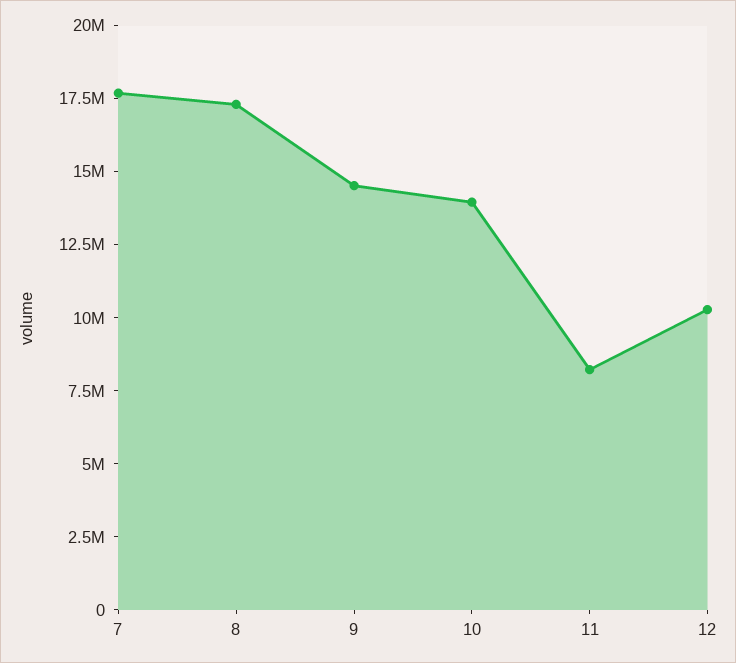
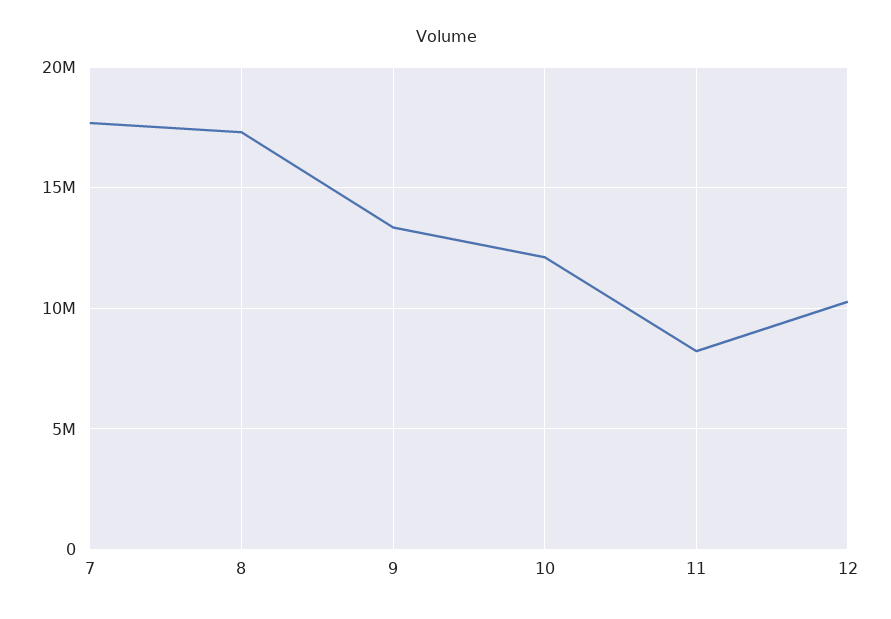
9: 14500000 -> 13500000
10: 14000000 -> 12000000

